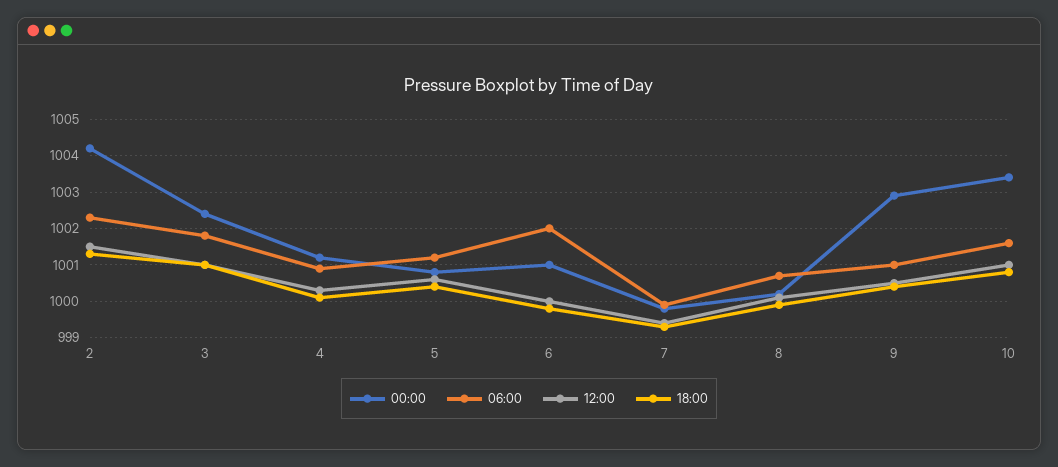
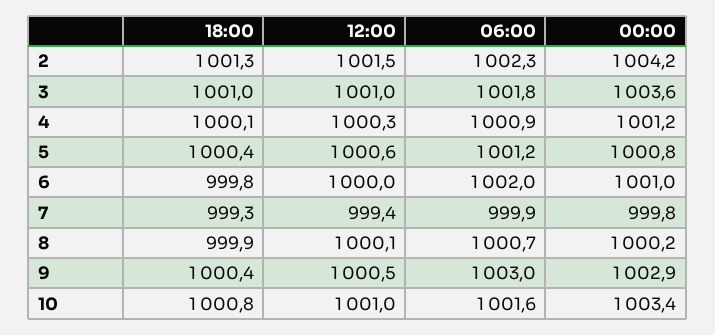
00:00, 3: 1002.5 -> 1003.6
06:00, 9: 1001 -> 1003

